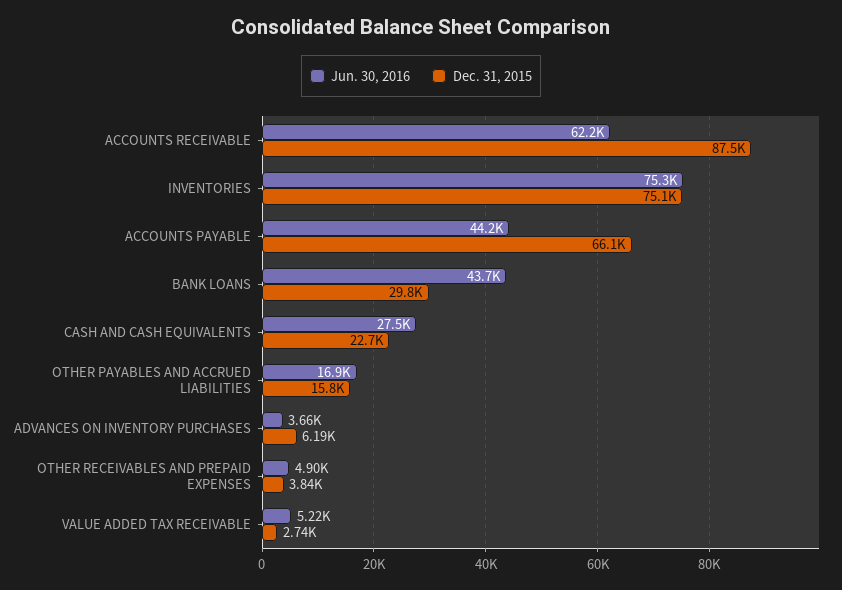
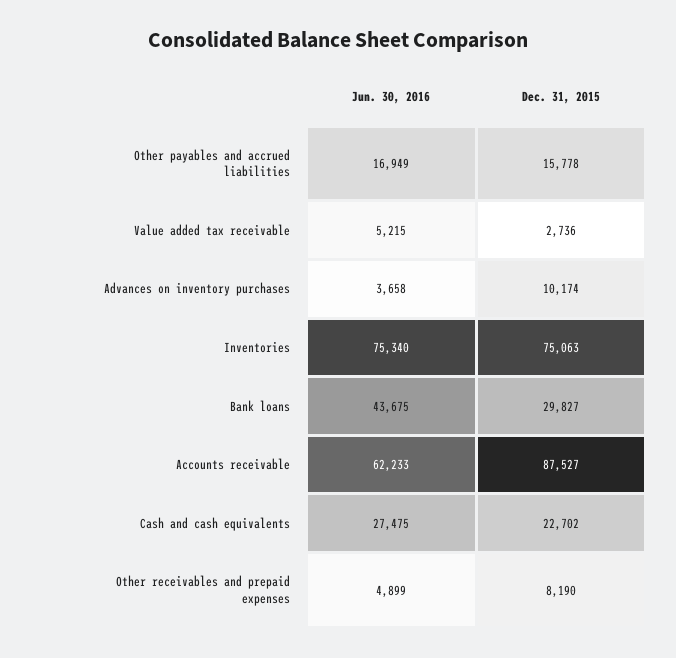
Jun. 30, 2016, ACCOUNTS PAYABLE: 44200 -> none
Dec. 31, 2015, ACCOUNTS PAYABLE: 66100 -> none
Dec. 31, 2015, ADVANCES ON INVENTORY PURCHASES: 6190 -> 10174
Dec. 31, 2015, OTHER RECEIVABLES AND PREPAID EXPENSES: 3840 -> 8190

